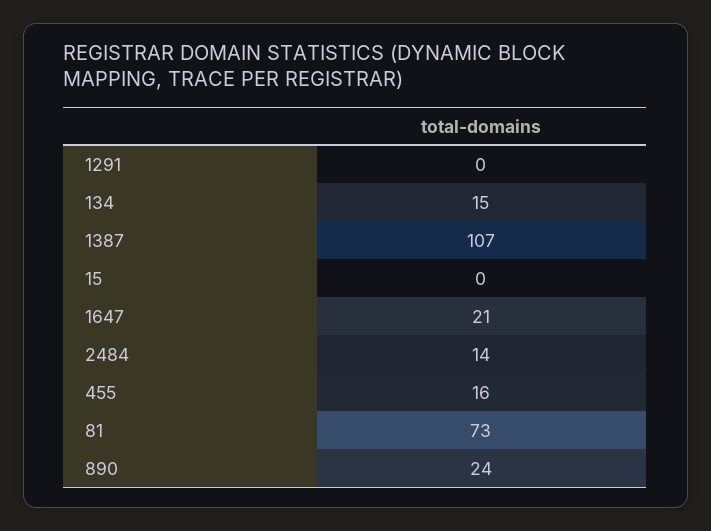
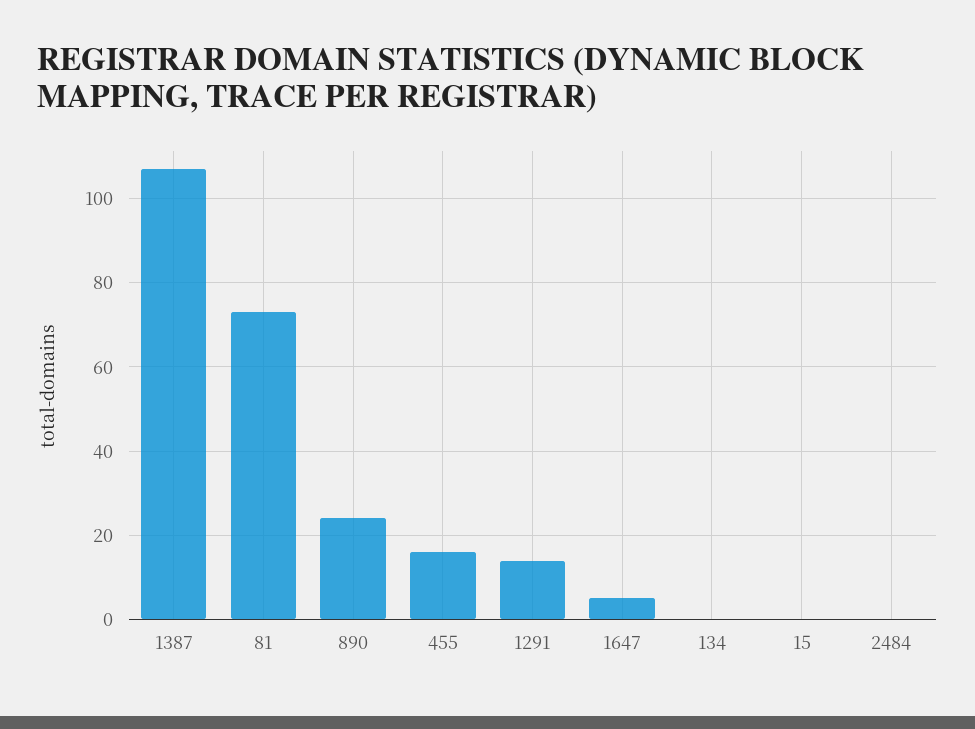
1291: 0 -> 15
134: 15 -> 0
1647: 21 -> 5
2484: 14 -> 0

